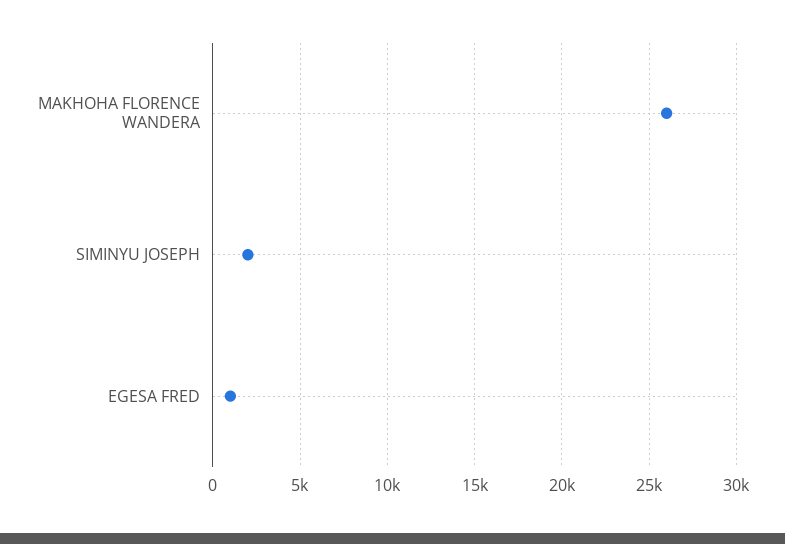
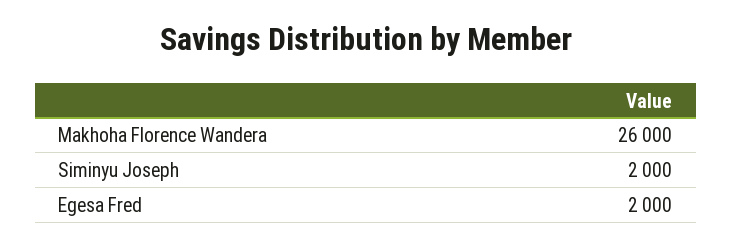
EGESA FRED: 1000 -> 2000

